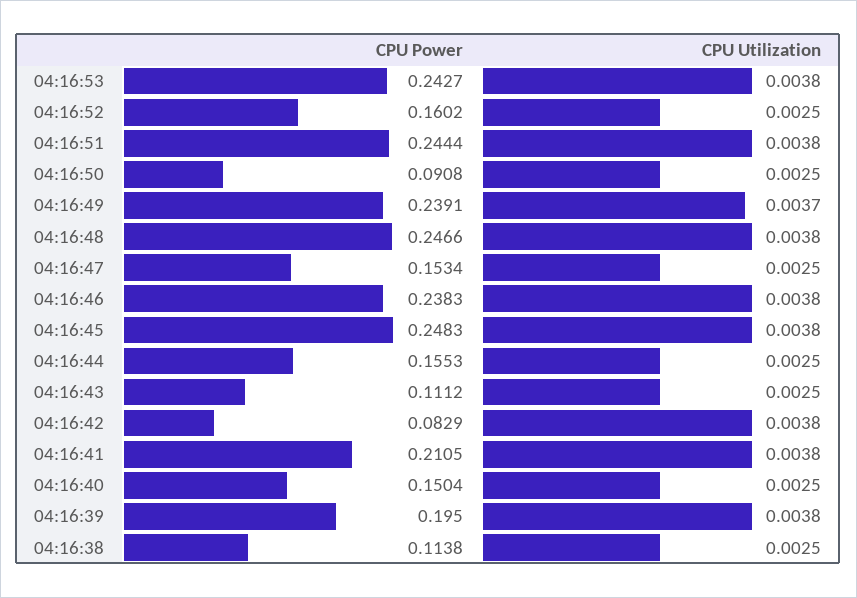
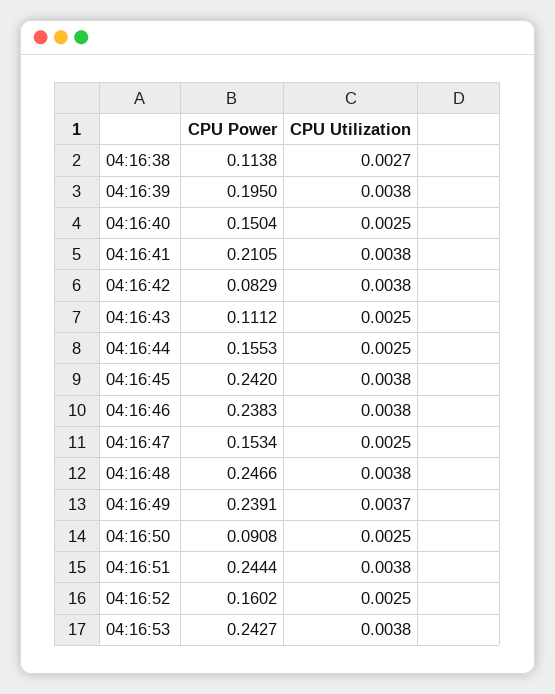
CPU Power, 04:16:45: 0.2483 -> 0.242
CPU Utilization, 04:16:38: 0.0025 -> 0.0027

